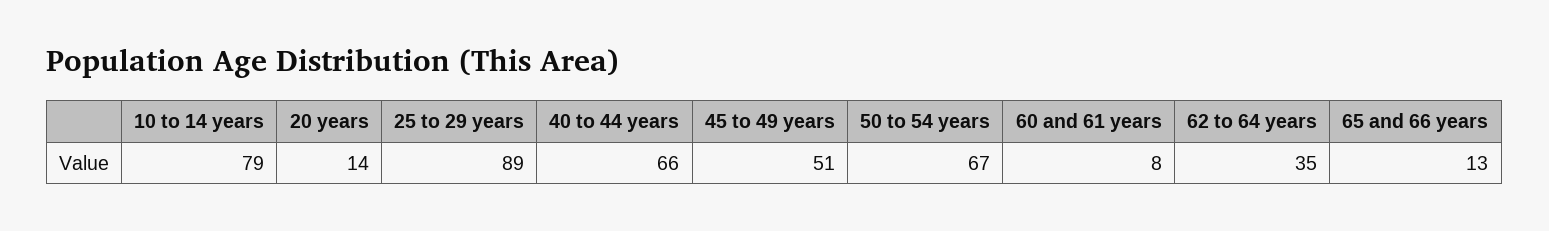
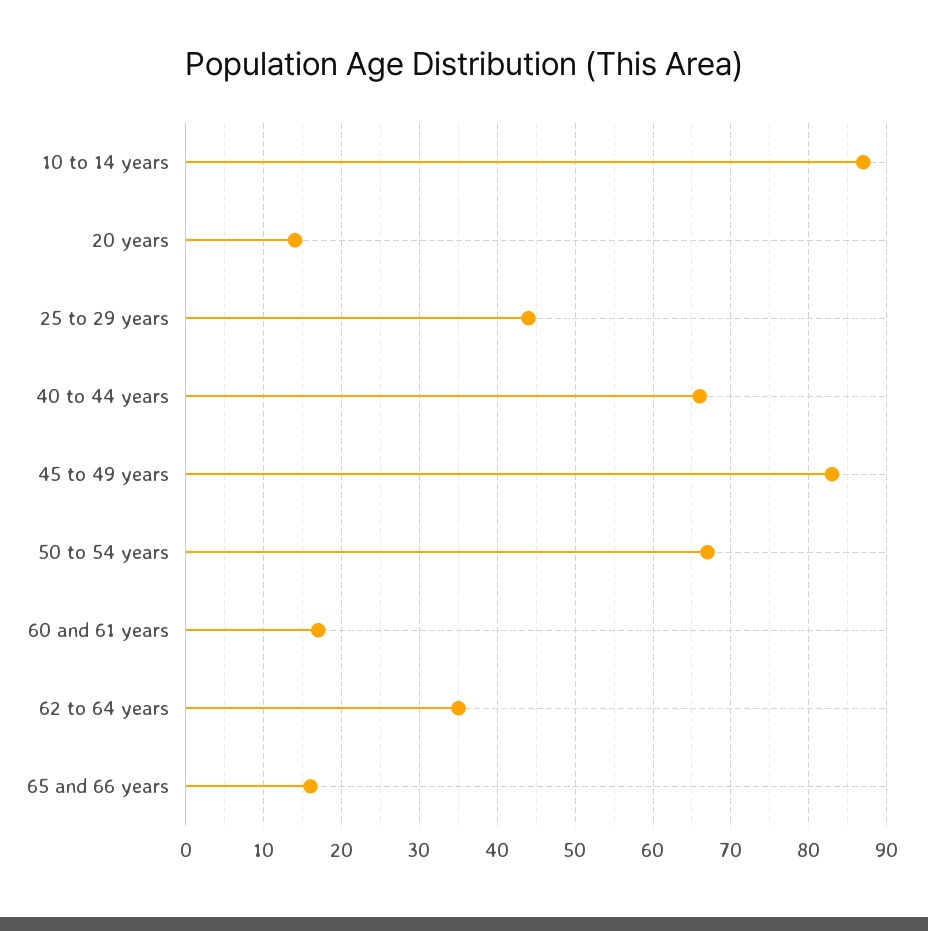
10 to 14 years: 79 -> 87
25 to 29 years: 89 -> 44
45 to 49 years: 51 -> 83
60 and 61 years: 8 -> 17
65 and 66 years: 13 -> 16

